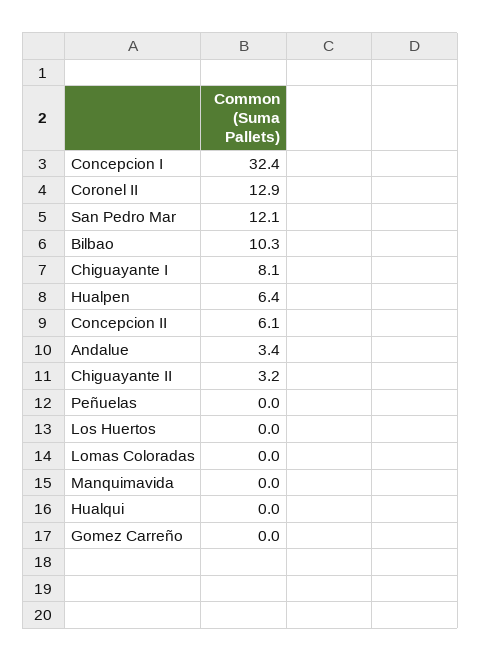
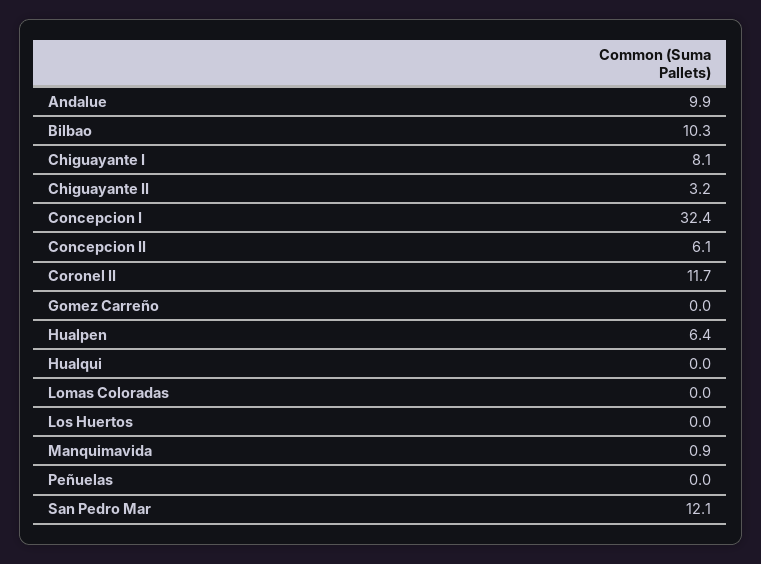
Coronel II: 12.9 -> 11.7
Andalue: 3.4 -> 9.9
Manquimavida: 0 -> 0.9

